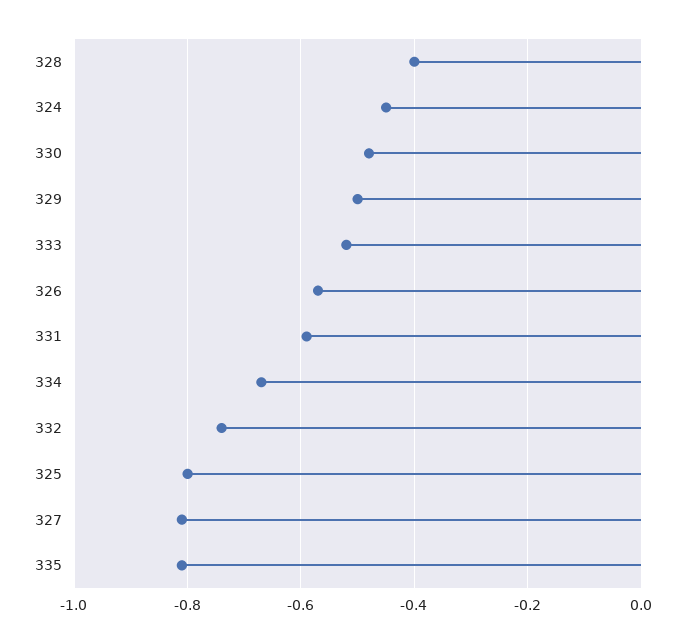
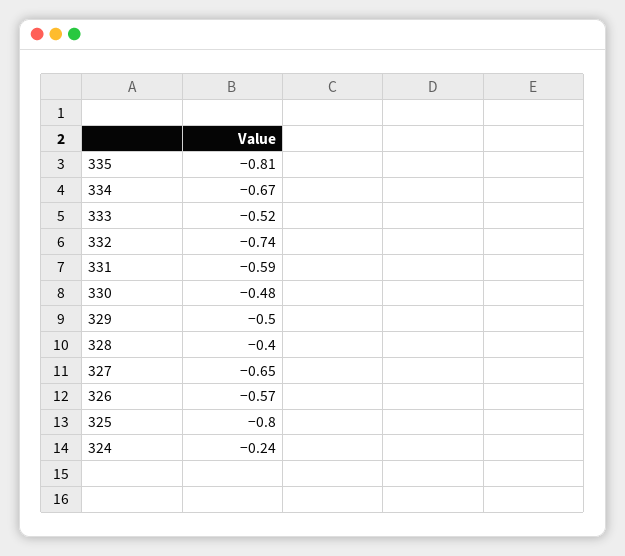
324: -0.45 -> -0.24
327: -0.8 -> -0.65

